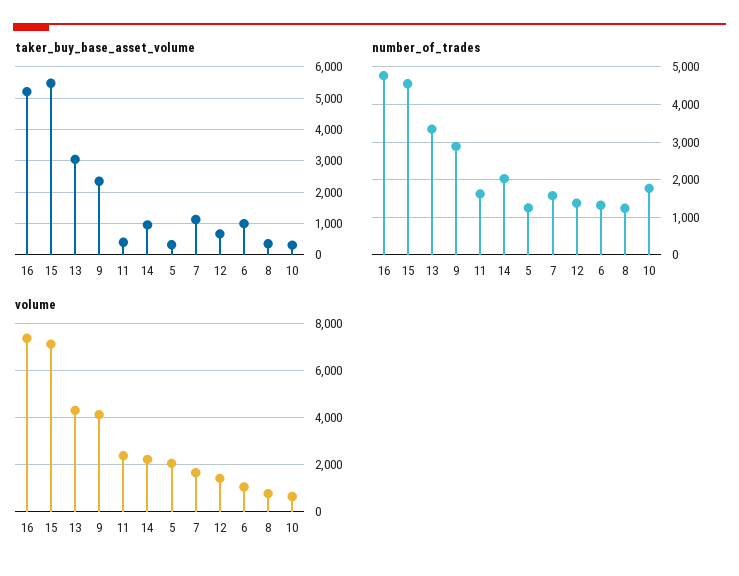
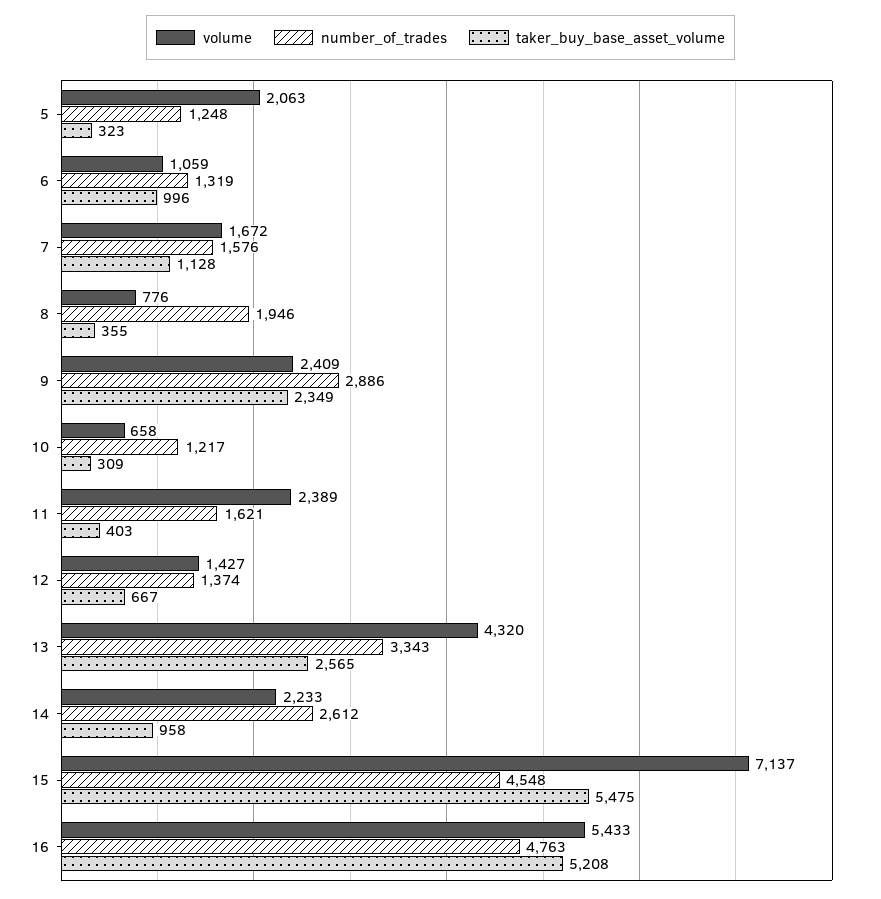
taker_buy_base_asset_volume, 13: 3000 -> 2565
number_of_trades, 14: 2000 -> 2612
number_of_trades, 8: 1200 -> 1946
number_of_trades, 10: 1800 -> 1217
volume, 16: 7500 -> 5433
volume, 9: 4000 -> 2409

